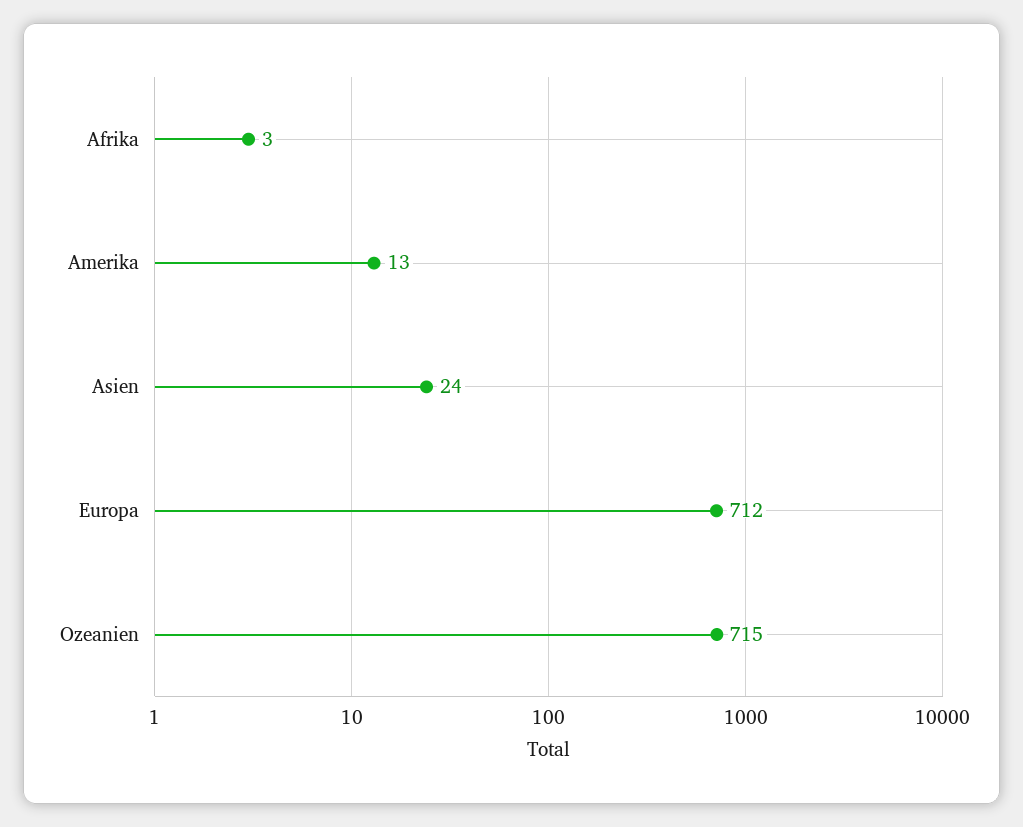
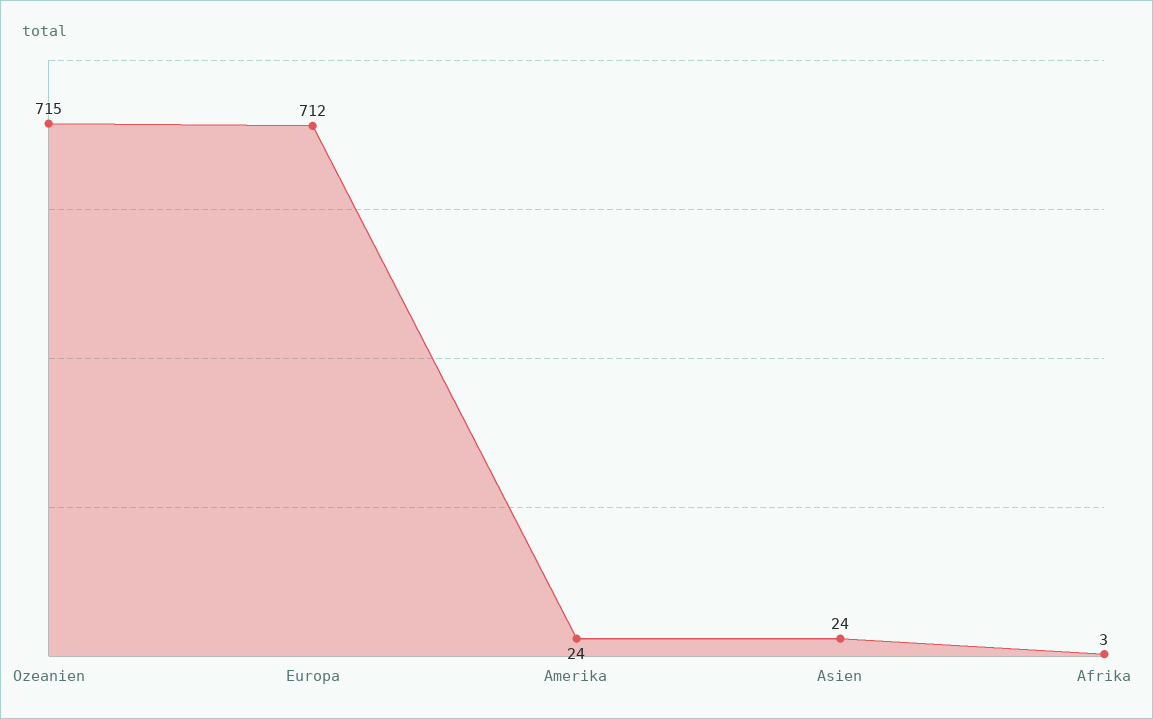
Amerika: 13 -> 24

